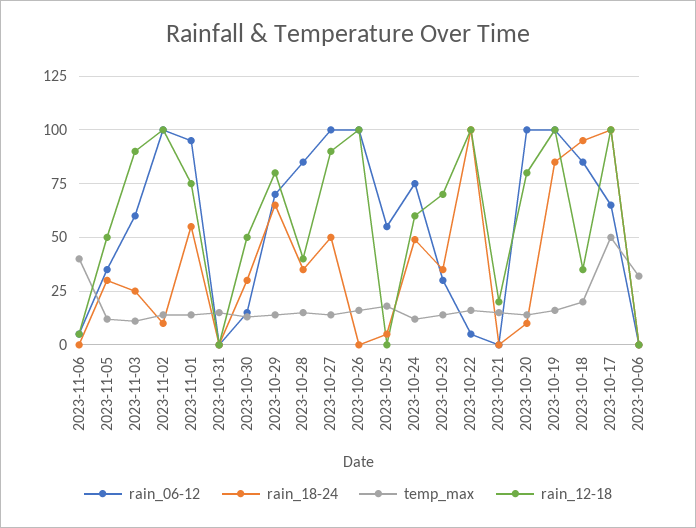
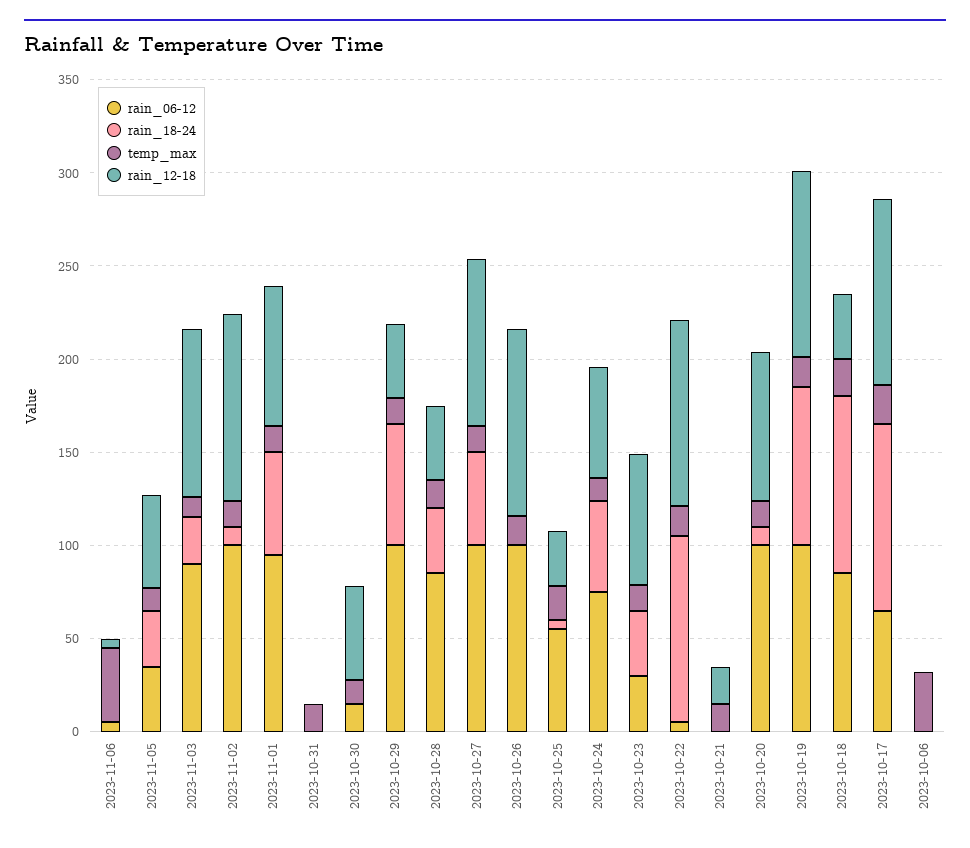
rain_06-12, 2023-11-03: 60 -> 90
rain_18-24, 2023-10-30: 30 -> 0
rain_06-12, 2023-10-29: 70 -> 100
rain_12-18, 2023-10-29: 80 -> 40
rain_12-18, 2023-10-25: 0 -> 30
temp_max, 2023-10-17: 50 -> 20

